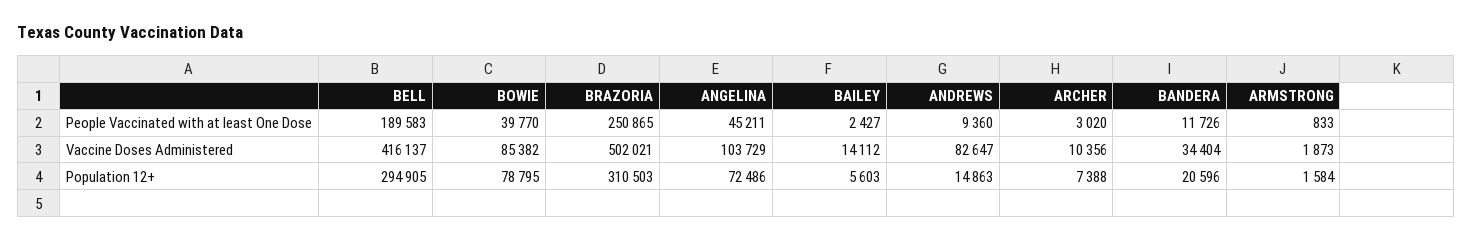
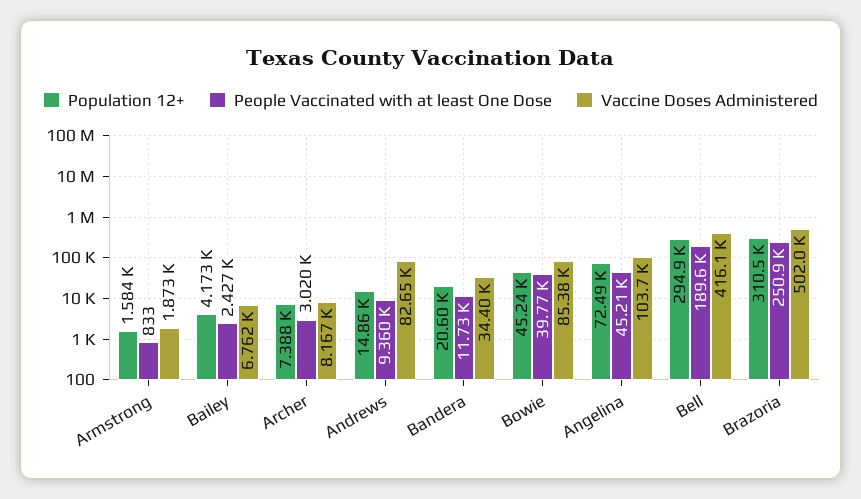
Vaccine Doses Administered, BAILEY: 14112 -> 6762
Vaccine Doses Administered, ARCHER: 10356 -> 8167
Population 12+, BOWIE: 78795 -> 45240
Population 12+, BAILEY: 5603 -> 4173

